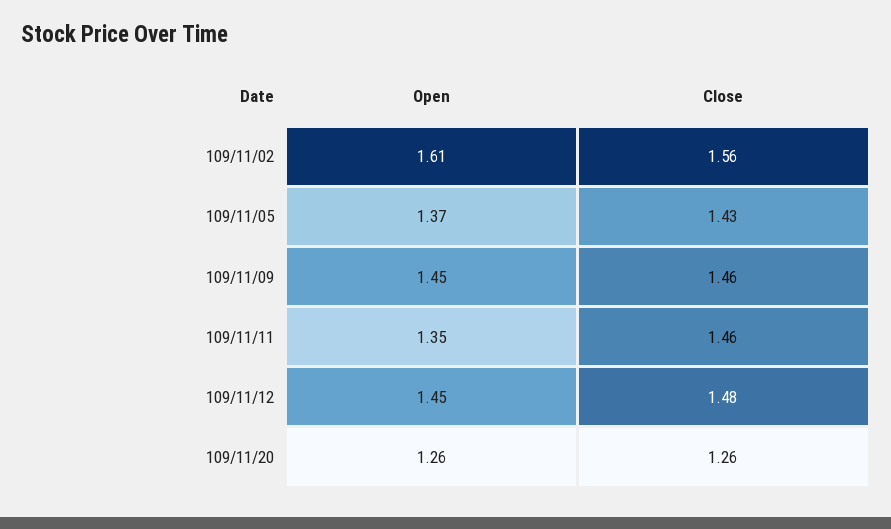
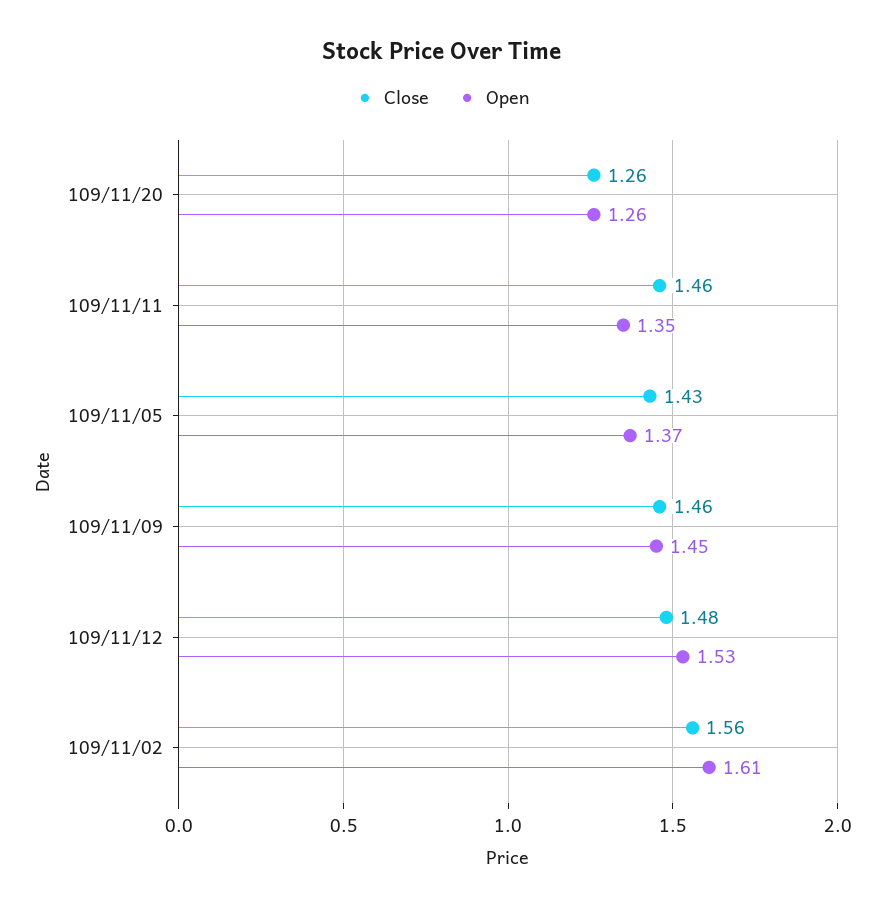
Open, 109/11/12: 1.45 -> 1.53

